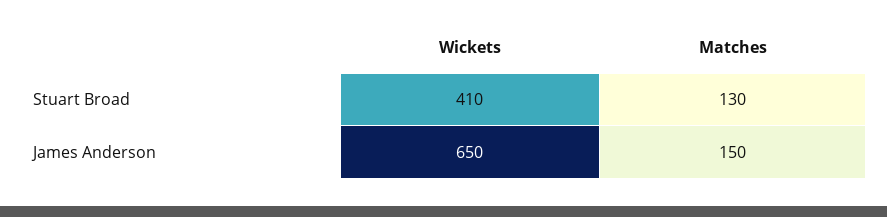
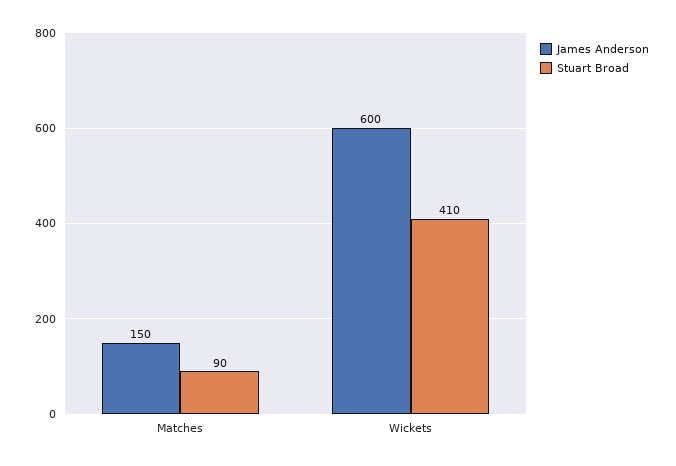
Stuart Broad, Matches: 130 -> 90
James Anderson, Wickets: 650 -> 600

